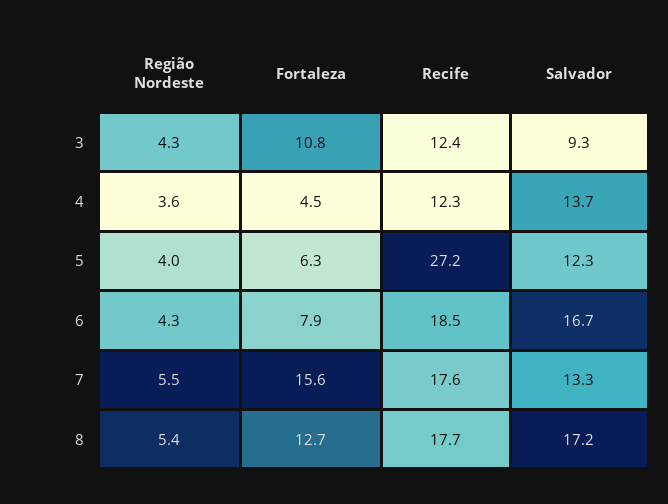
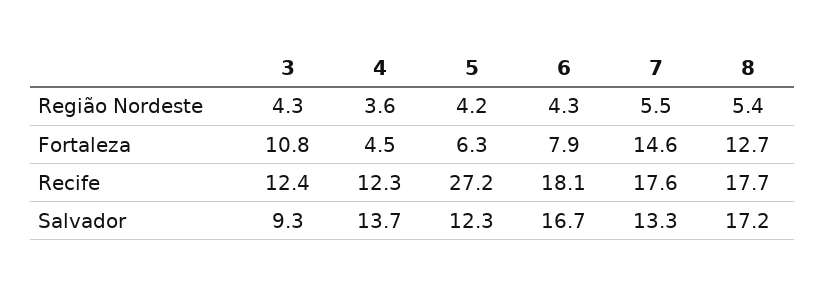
Região Nordeste, 5: 4 -> 4.2
Recife, 6: 18.5 -> 18.1
Fortaleza, 7: 15.6 -> 14.6

